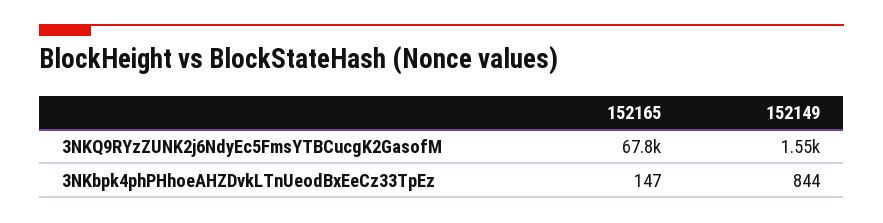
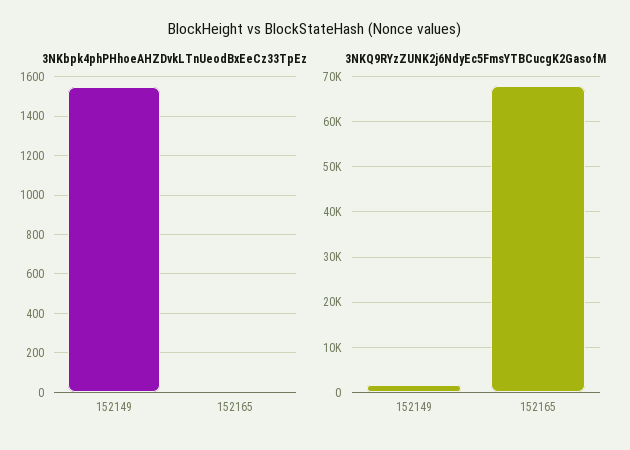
3NKbpk4phPHhoeAHZDvkLTnUeodBxEeCz33TpEz, 152165: 147 -> 0
3NKbpk4phPHhoeAHZDvkLTnUeodBxEeCz33TpEz, 152149: 844 -> 1550

